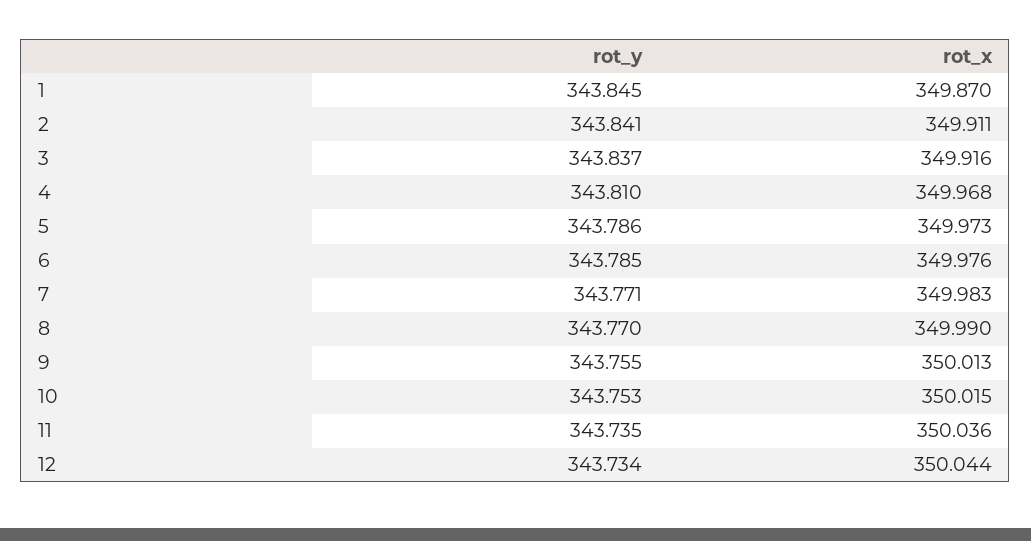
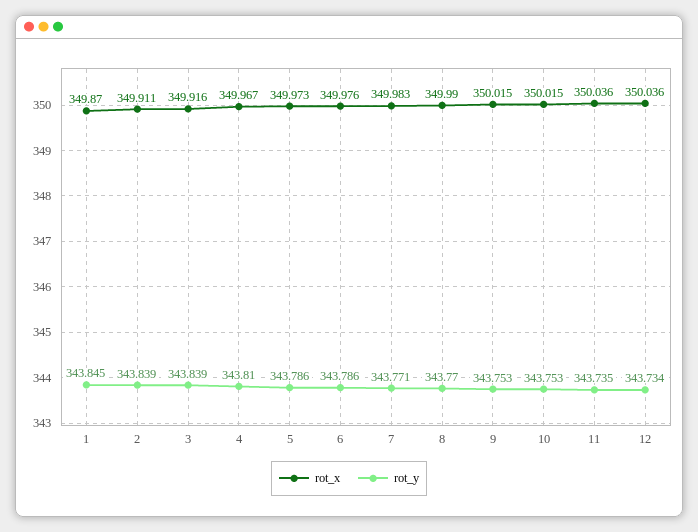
rot_y, 2: 343.841 -> 343.839
rot_y, 3: 343.837 -> 343.839
rot_x, 4: 349.968 -> 349.967
rot_y, 6: 343.785 -> 343.786
rot_y, 9: 343.755 -> 343.753
rot_x, 9: 350.013 -> 350.015
rot_x, 12: 350.044 -> 350.036

